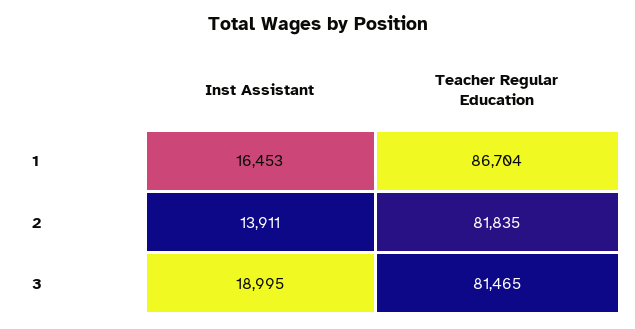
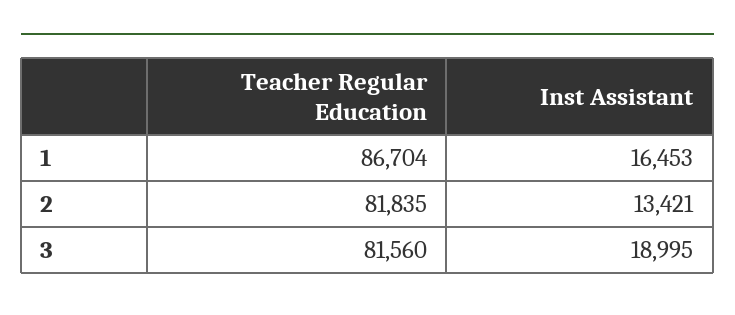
Inst Assistant, 2: 13911 -> 13421
Teacher Regular Education, 3: 81465 -> 81560

